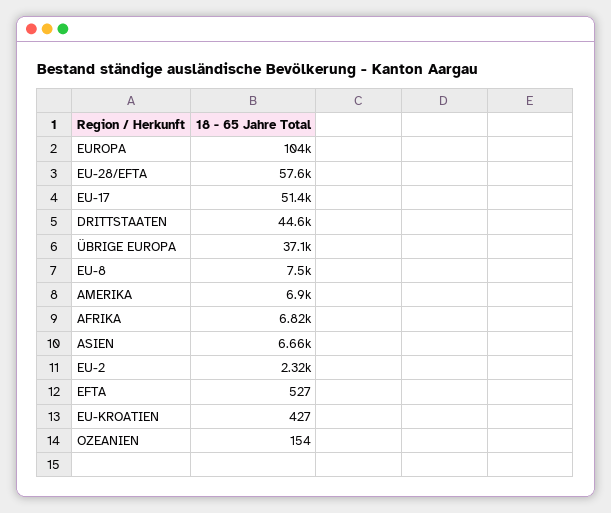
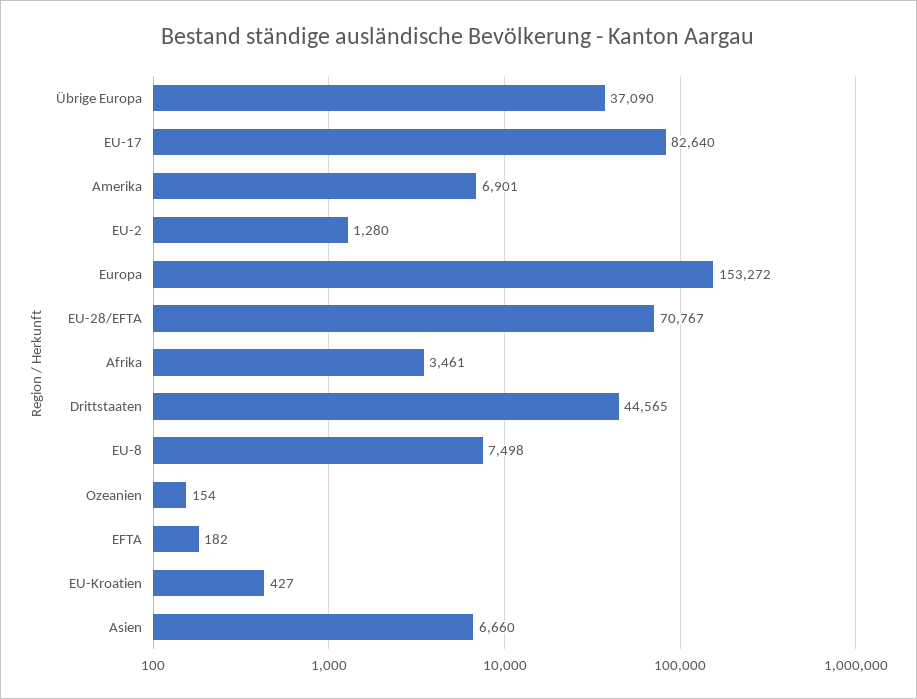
EUROPA: 104000 -> 153272
EU-28/EFTA: 57600 -> 70767
EU-17: 51400 -> 82640
AFRIKA: 6820 -> 3461
EU-2: 2320 -> 1280
EFTA: 527 -> 182

